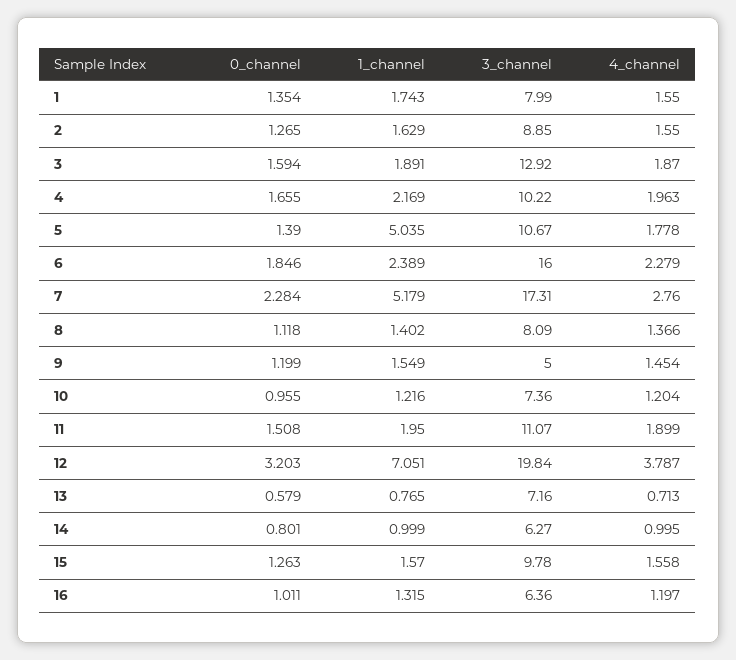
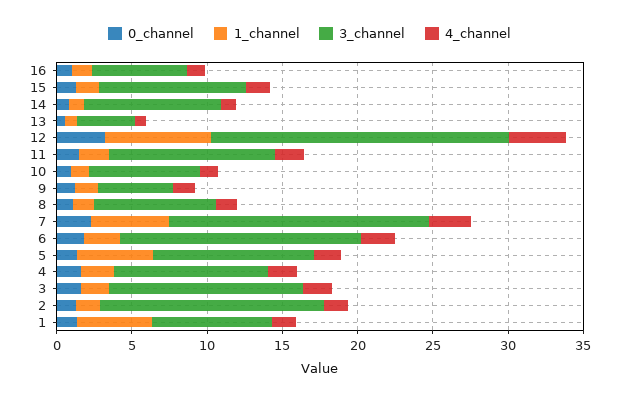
1_channel, 1: 1.743 -> 5
3_channel, 2: 8.85 -> 15
3_channel, 13: 7.16 -> 4
3_channel, 14: 6.27 -> 9

